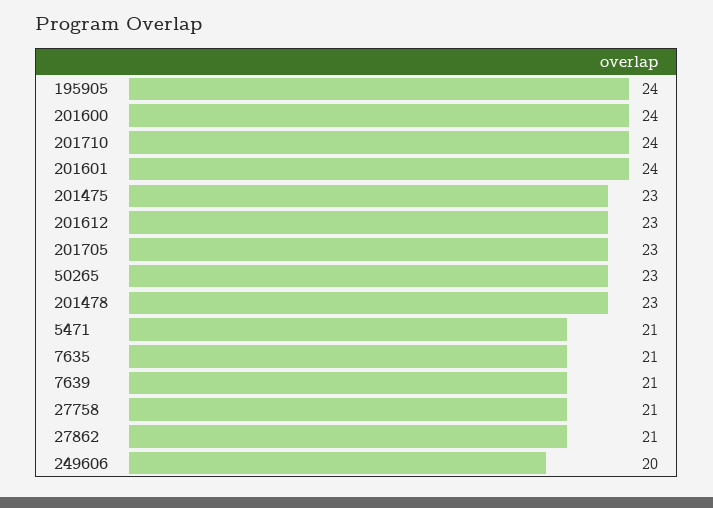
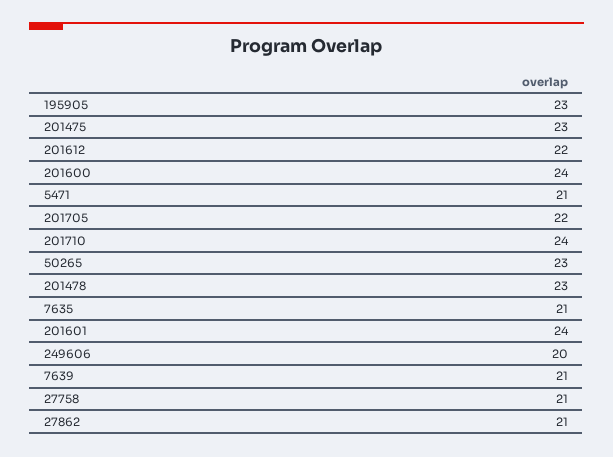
195905: 24 -> 23
201612: 23 -> 22
201705: 23 -> 22

